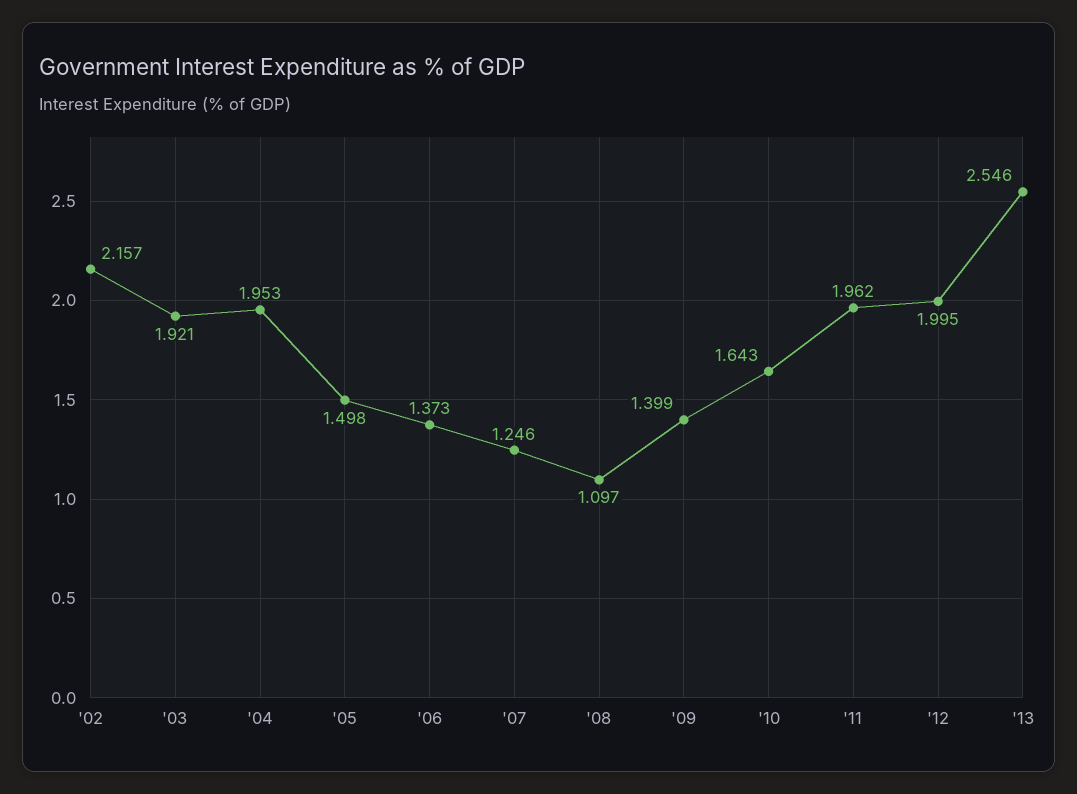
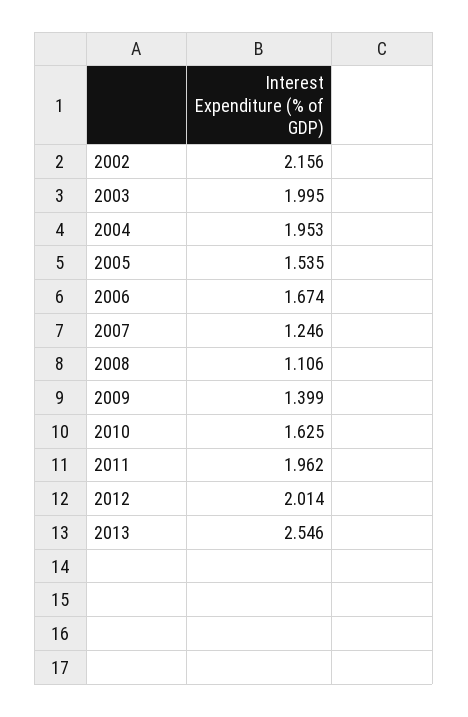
'02: 2.157 -> 2.156
'03: 1.921 -> 1.995
'05: 1.498 -> 1.535
'06: 1.373 -> 1.674
'08: 1.097 -> 1.106
'10: 1.643 -> 1.625
'12: 1.995 -> 2.014

